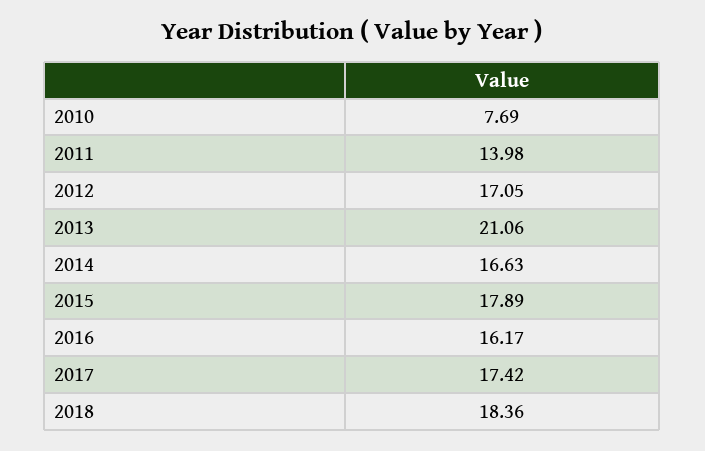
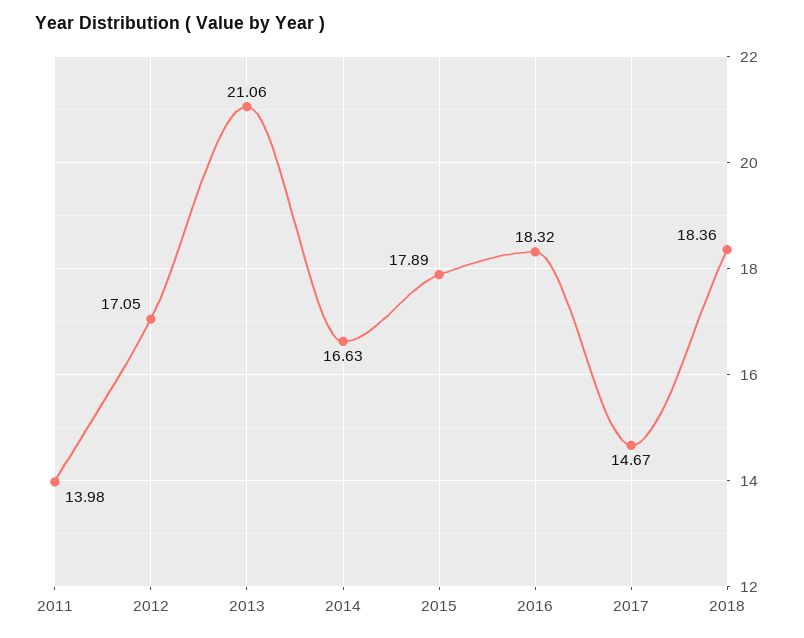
2010: 7.69 -> none
2016: 16.17 -> 18.32
2017: 17.42 -> 14.67

